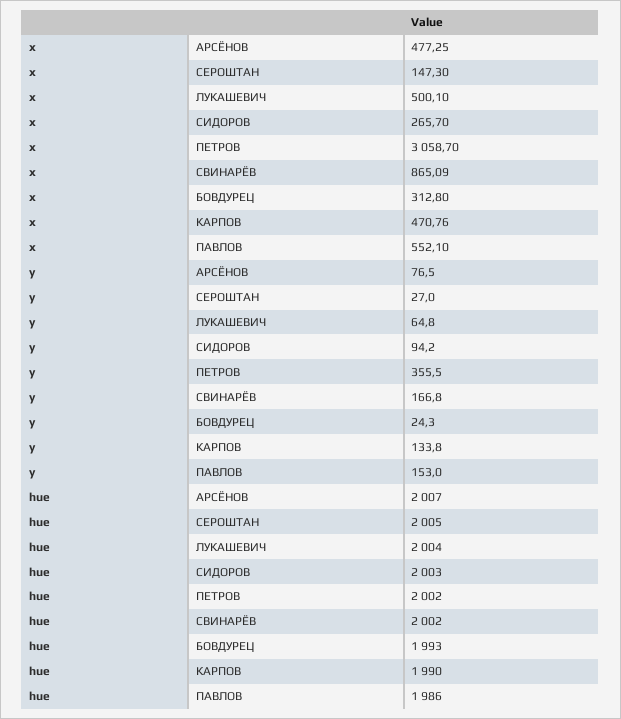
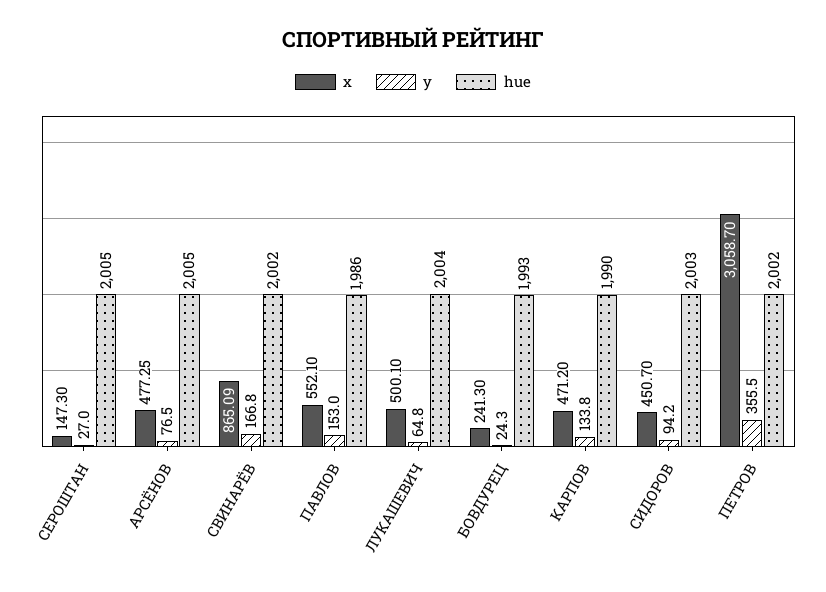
x, СИДОРОВ: 265.7 -> 450.7
x, БОВДУРЕЦ: 312.8 -> 241.3
x, КАРПОВ: 470.76 -> 471.2
hue, АРСЁНОВ: 2007 -> 2005

